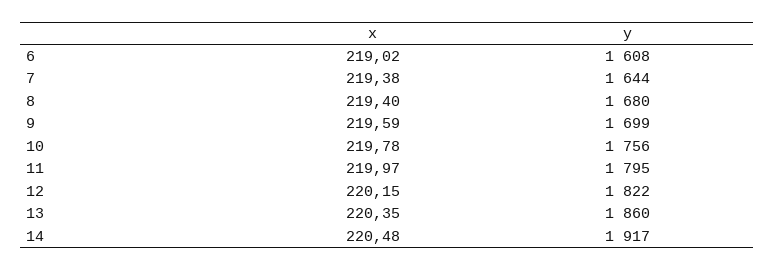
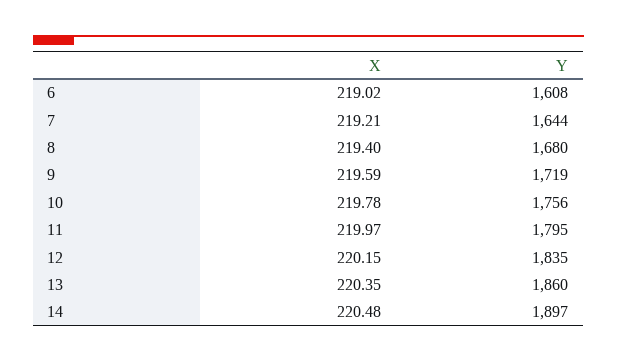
x, 7: 219.38 -> 219.21
y, 9: 1699 -> 1719
y, 12: 1822 -> 1835
y, 14: 1917 -> 1897

